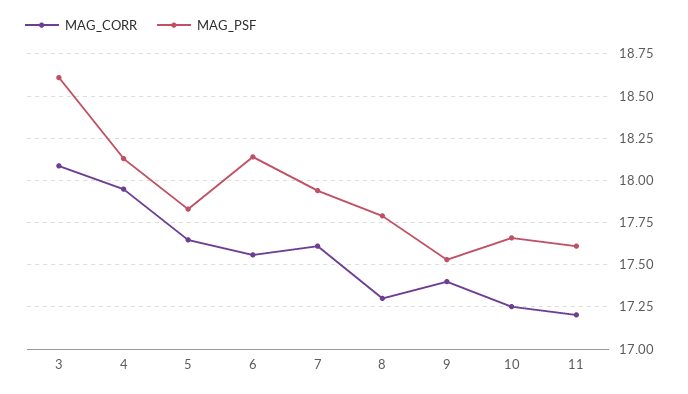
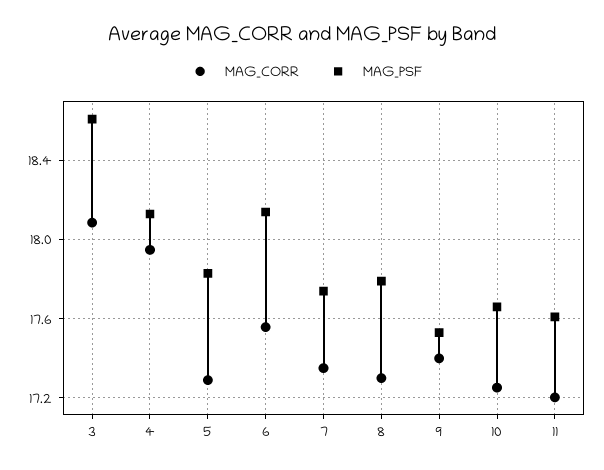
MAG_CORR, 5: 17.65 -> 17.3
MAG_CORR, 7: 17.6 -> 17.35
MAG_PSF, 7: 17.95 -> 17.75

